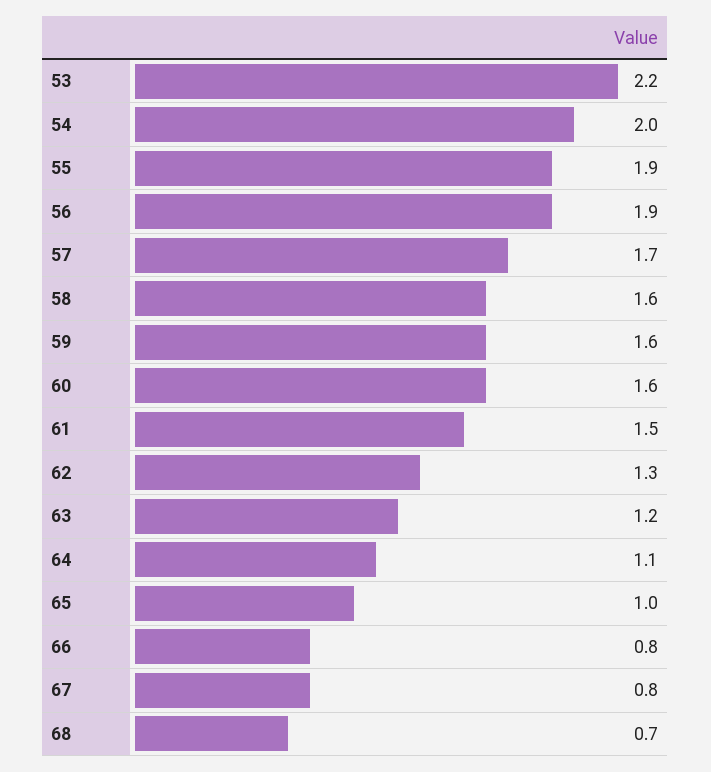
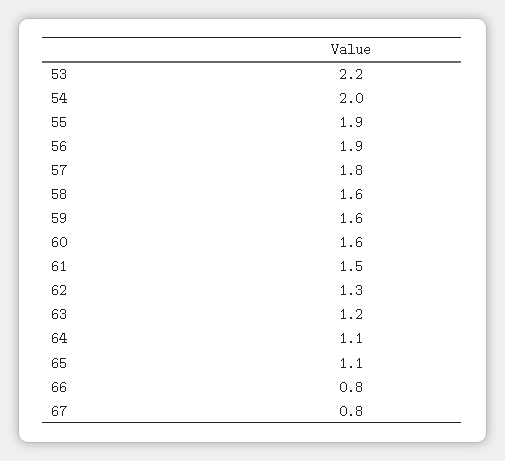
57: 1.7 -> 1.8
65: 1 -> 1.1
68: 0.7 -> none

